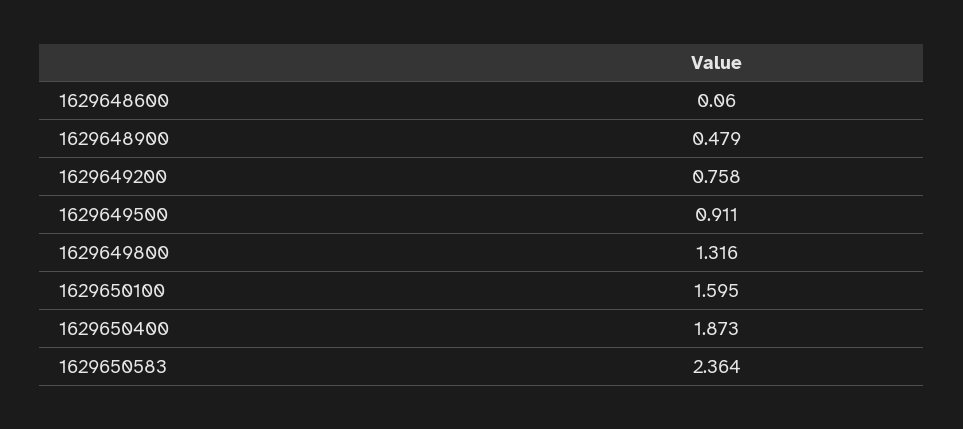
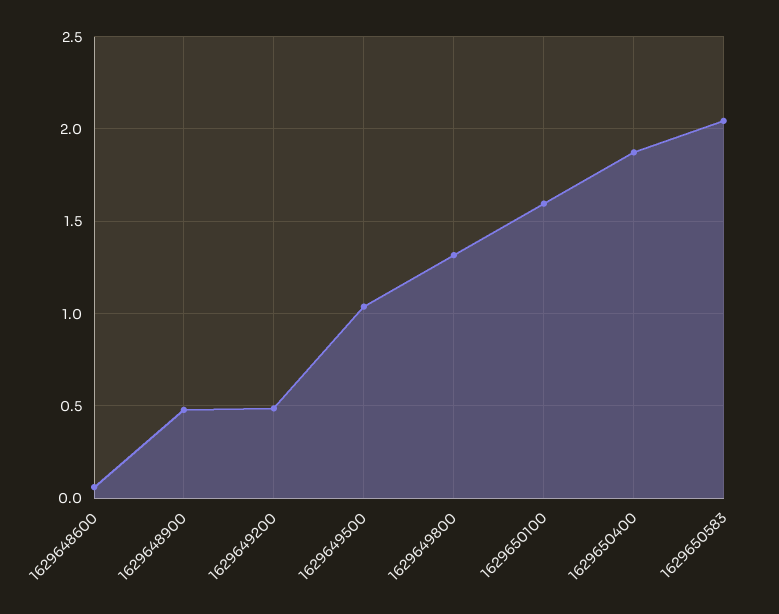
1629649200: 0.758 -> 0.5
1629649500: 0.911 -> 1.05
1629650583: 2.364 -> 2.05

